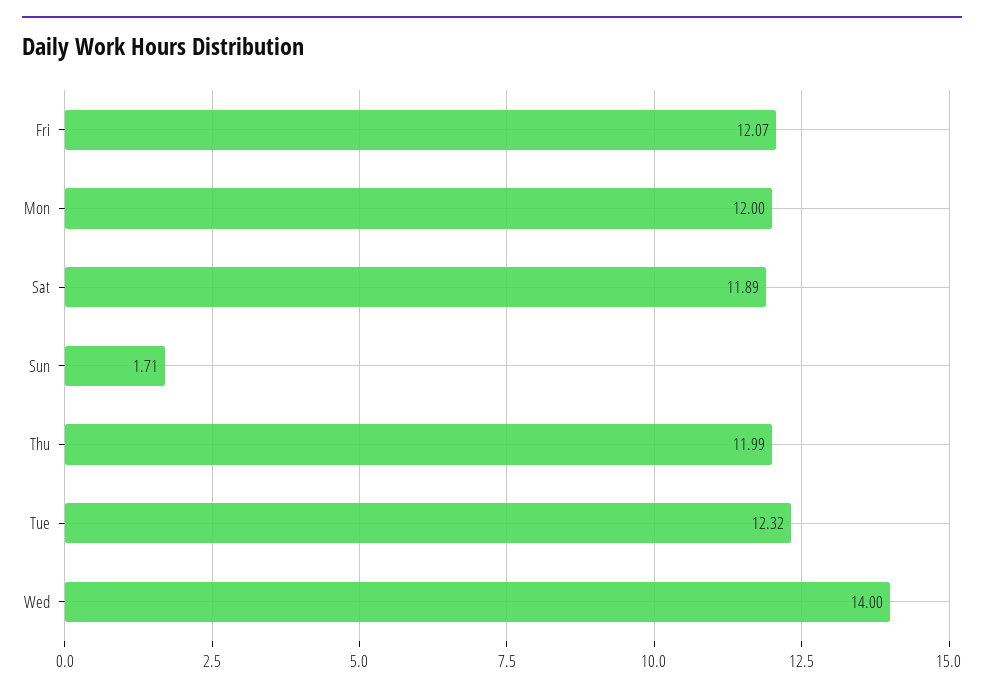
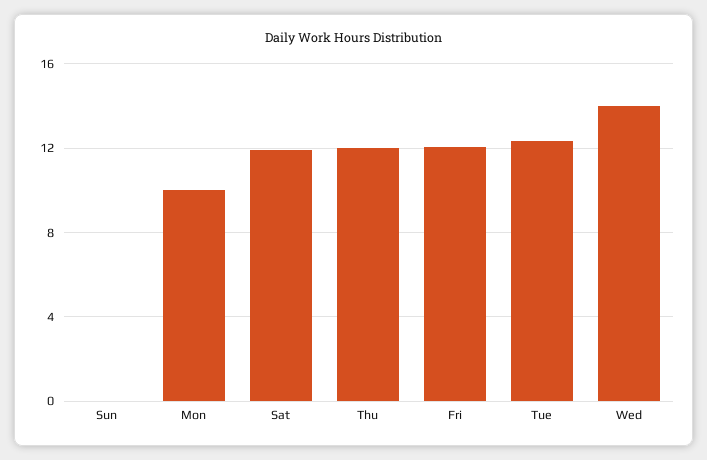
Mon: 12 -> 10
Sun: 1.71 -> 0

